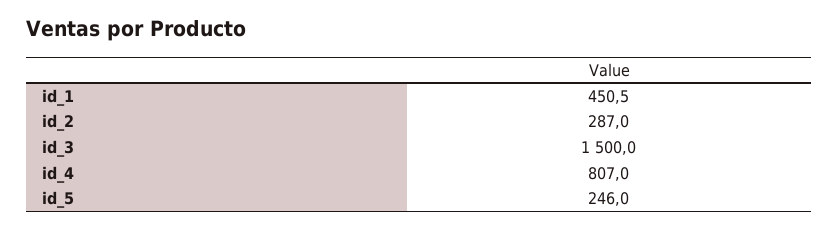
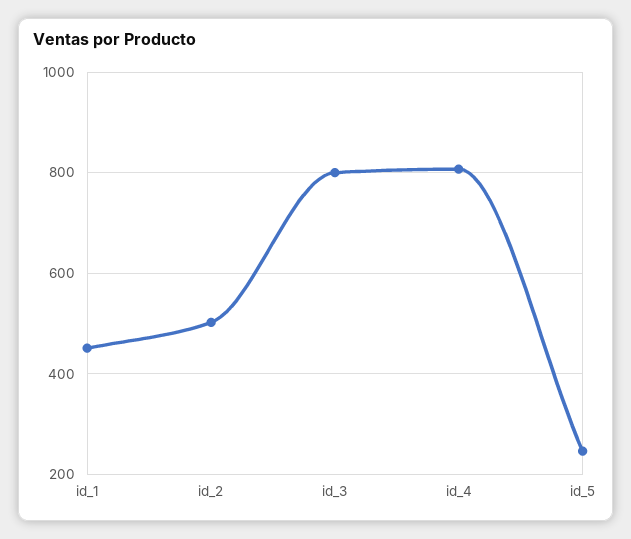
id_2: 287 -> 500
id_3: 1500 -> 800

